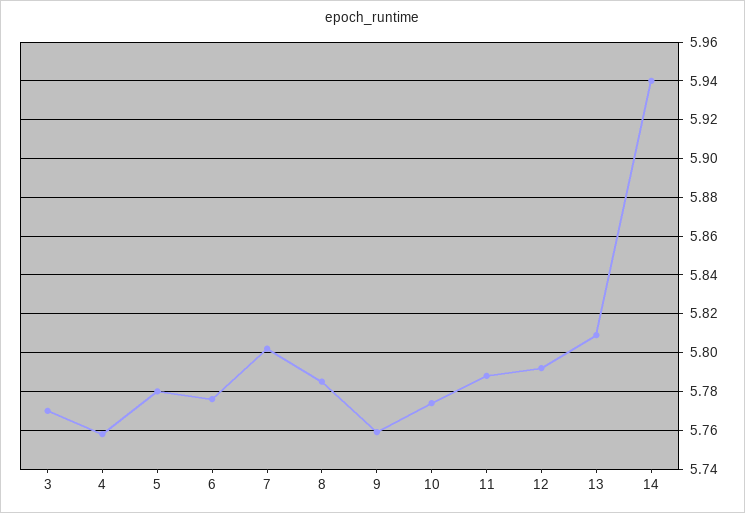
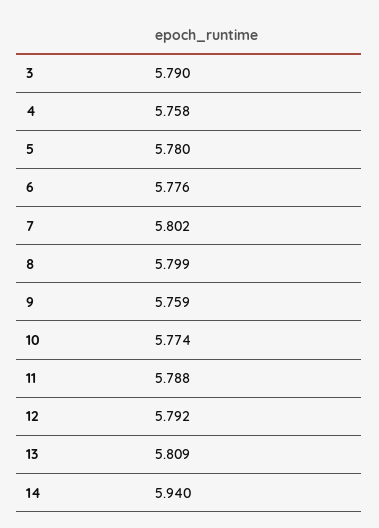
3: 5.77 -> 5.79
8: 5.785 -> 5.799

